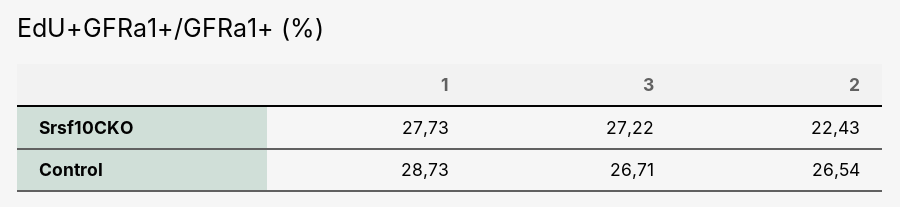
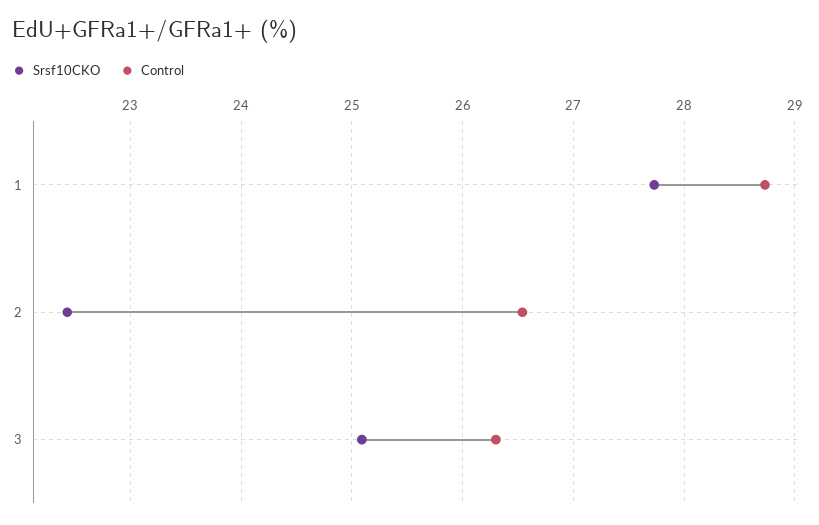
Srsf10CKO, 3: 27.22 -> 25.1
Control, 3: 26.71 -> 26.3

